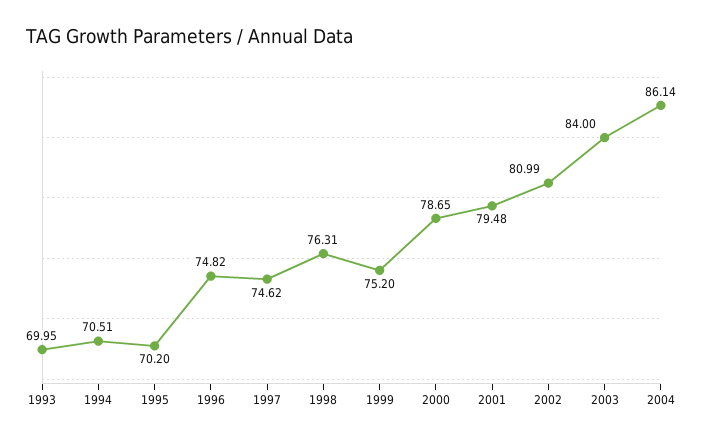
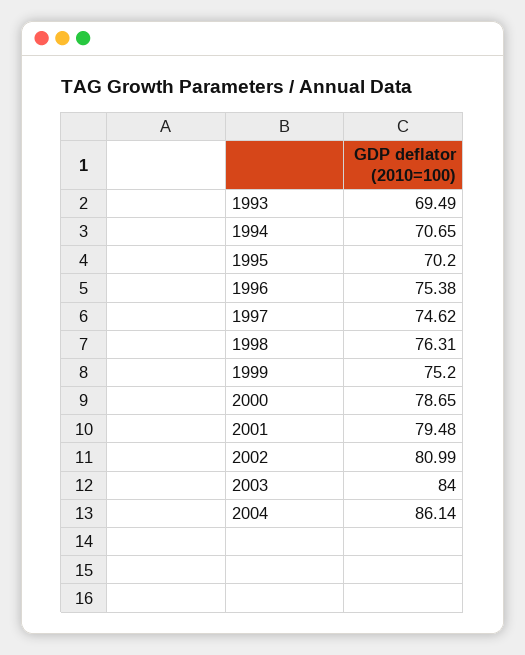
1993: 69.95 -> 69.49
1994: 70.51 -> 70.65
1996: 74.82 -> 75.38

